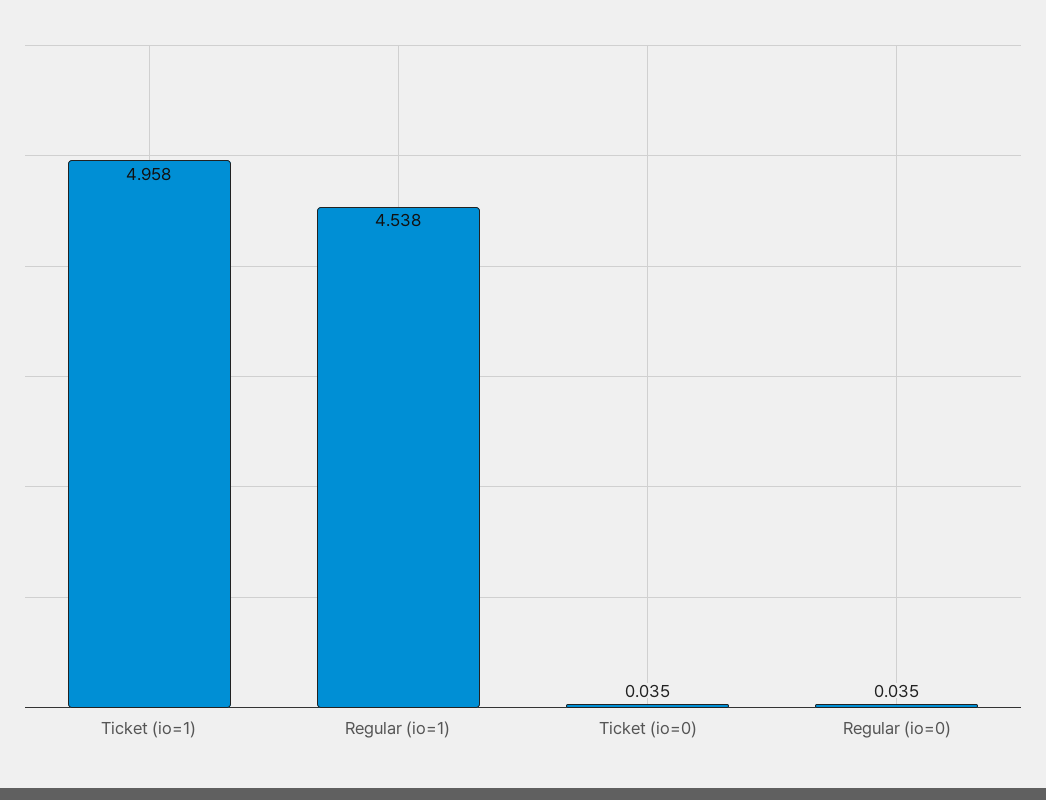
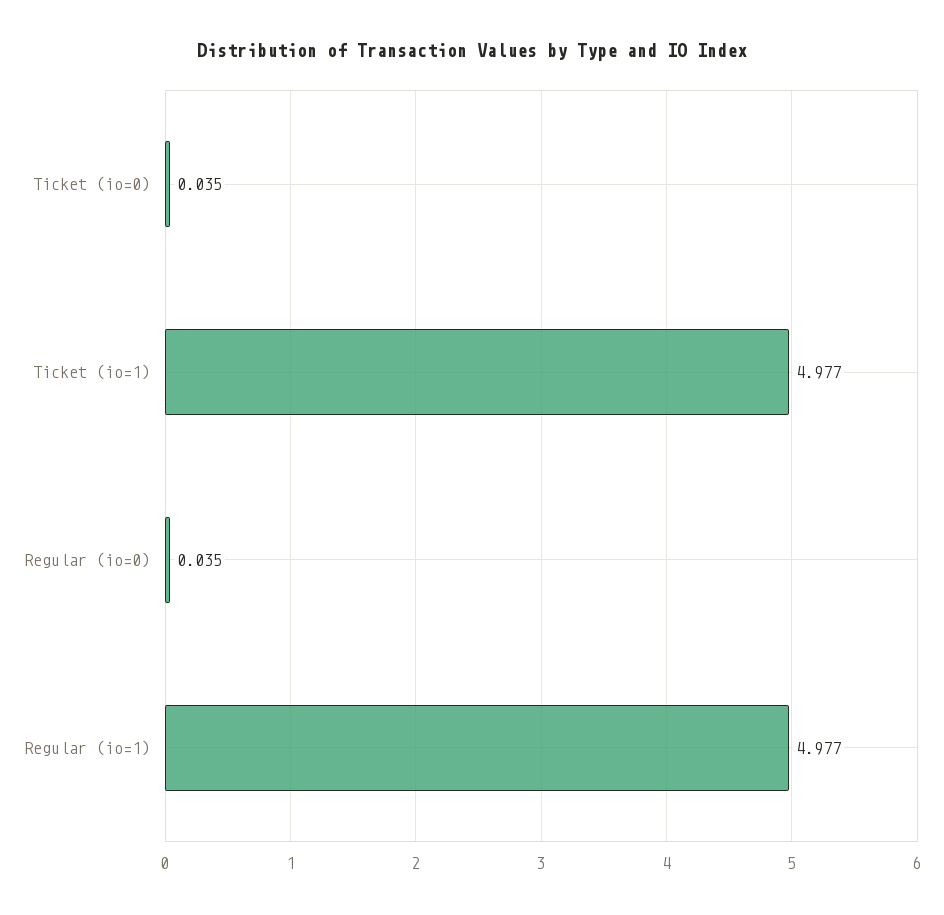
Ticket (io=1): 4.958 -> 4.977
Regular (io=1): 4.538 -> 4.977

